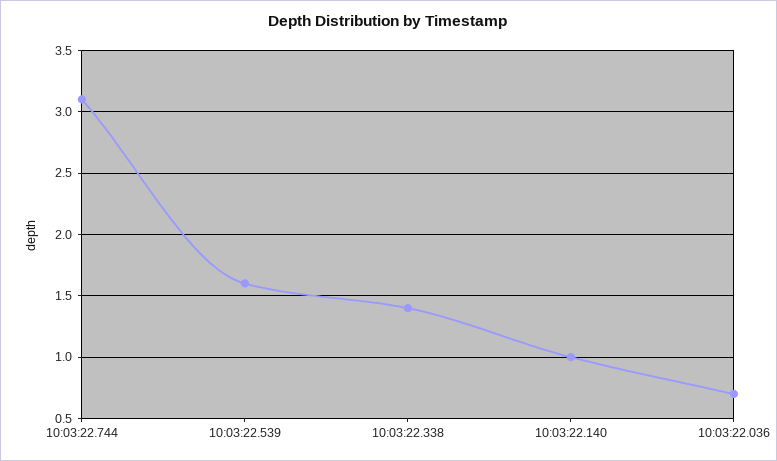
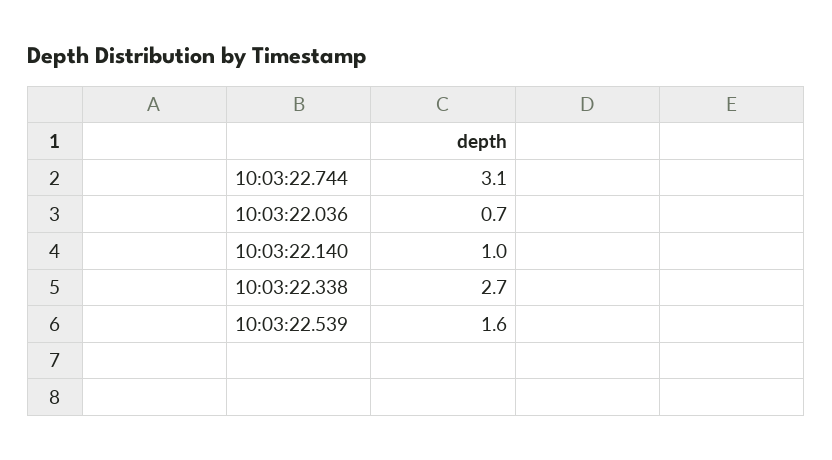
10:03:22.338: 1.4 -> 2.7

